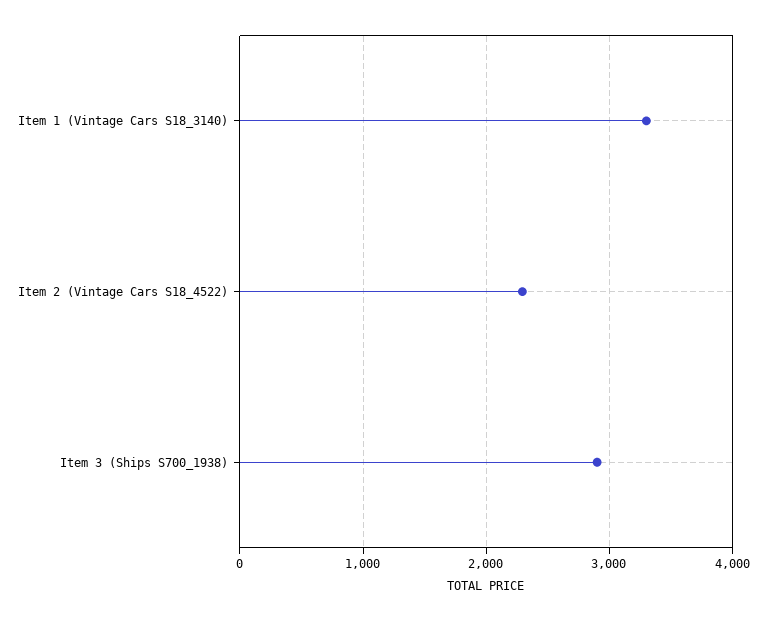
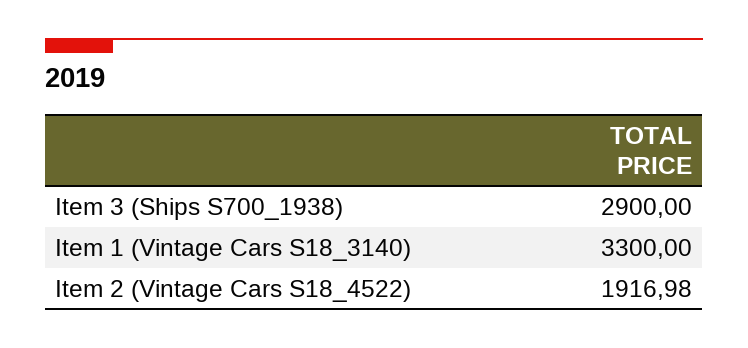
Item 2 (Vintage Cars S18_4522): 2300 -> 1916.98

